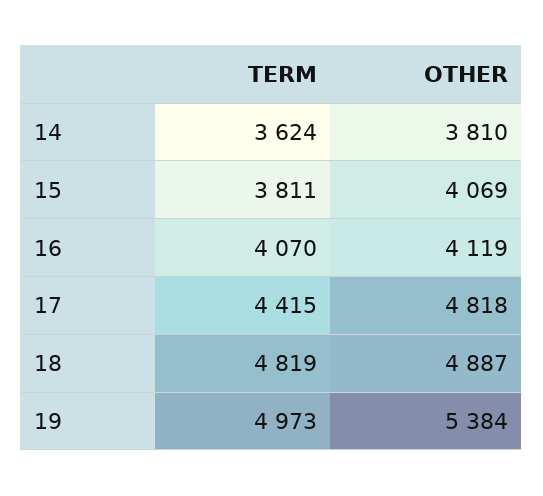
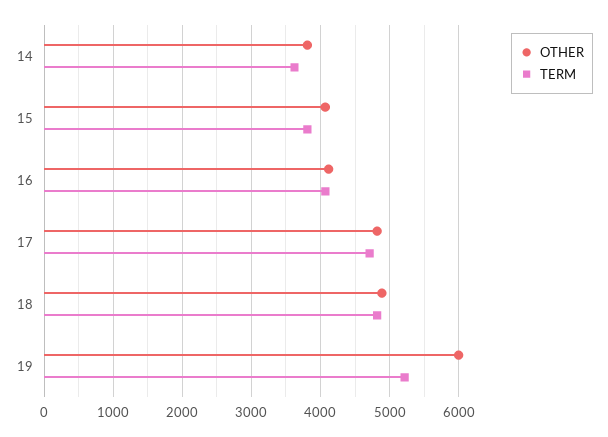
TERM, 17: 4415 -> 4700
TERM, 19: 4973 -> 5200
OTHER, 19: 5384 -> 6000

